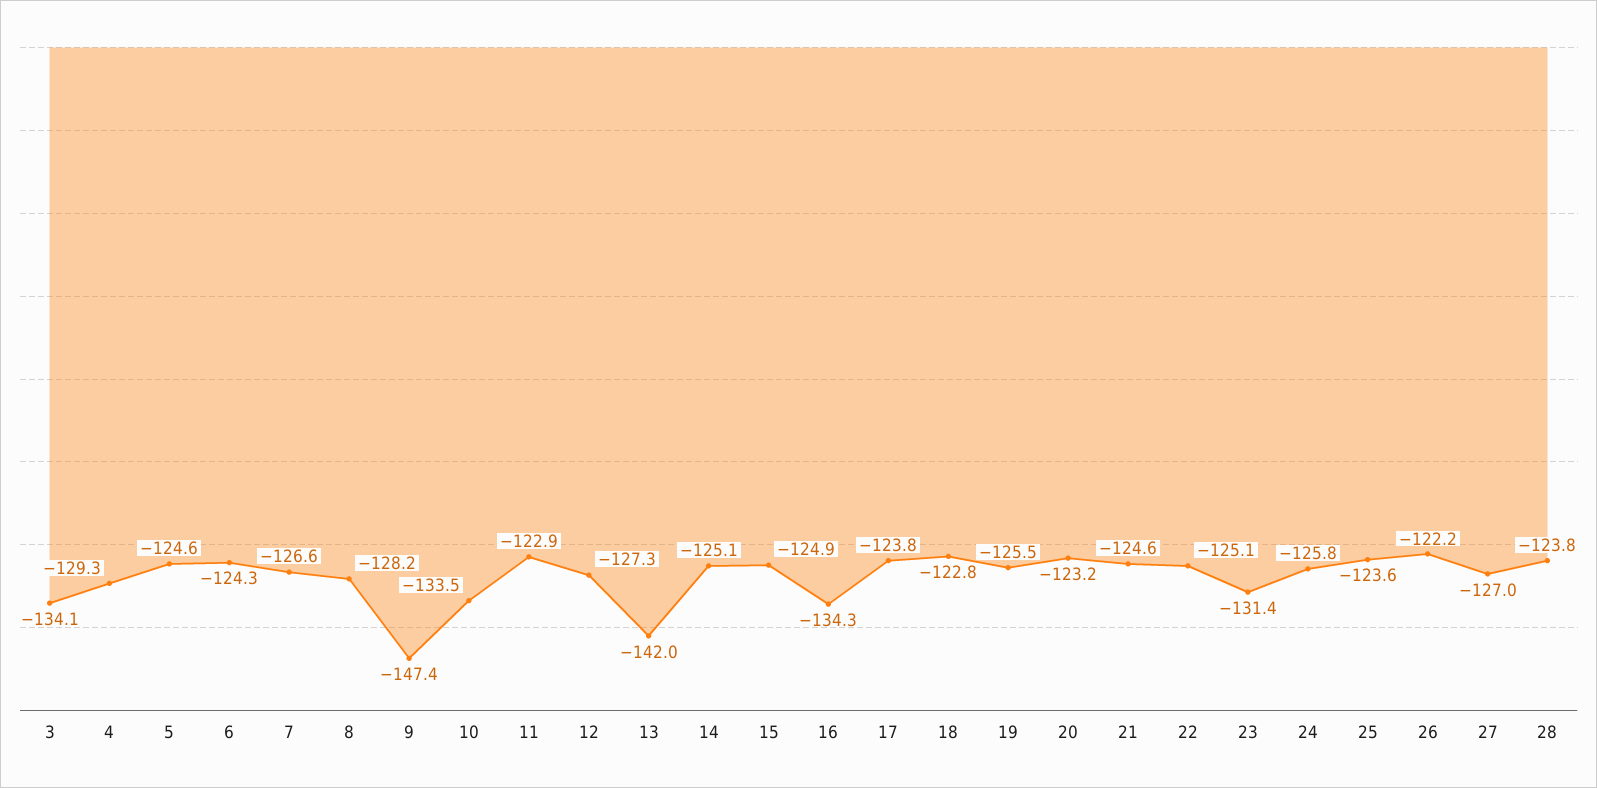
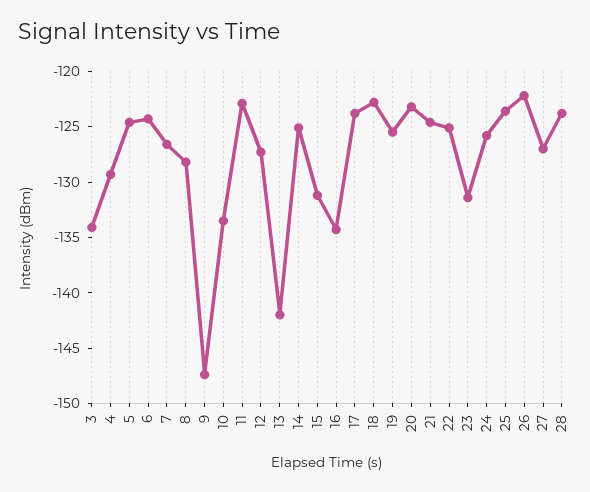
15: -124.9 -> -131

